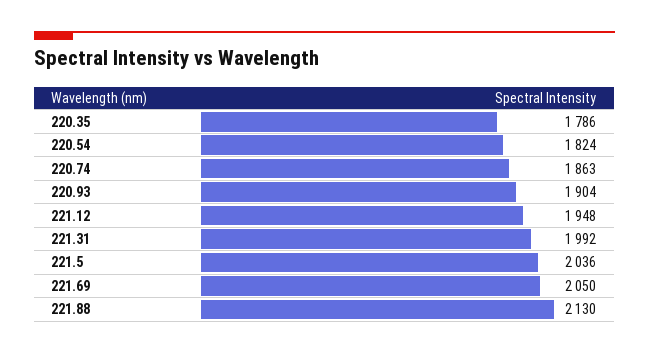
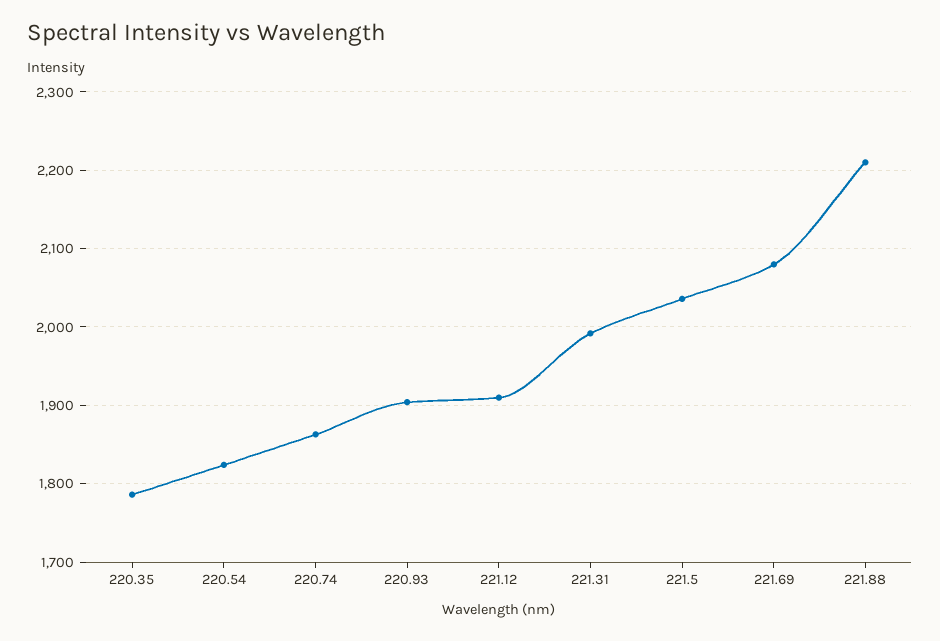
221.12: 1948 -> 1910
221.69: 2050 -> 2080
221.88: 2130 -> 2210

